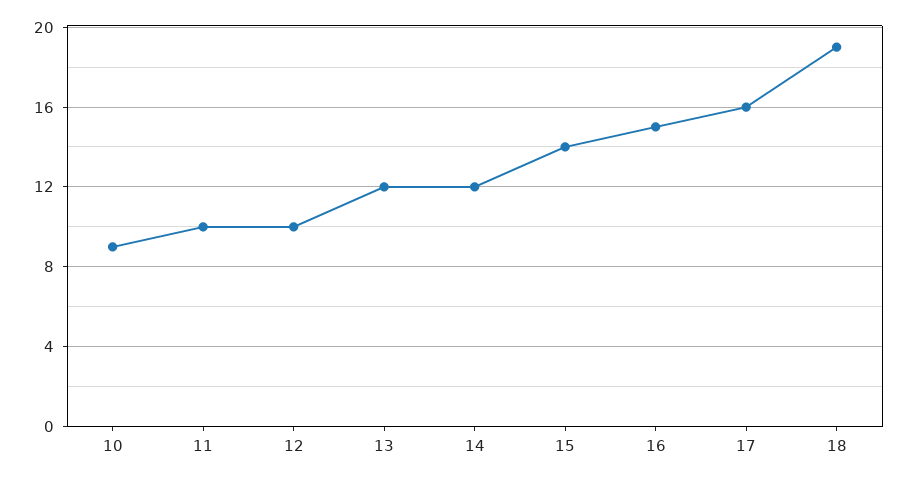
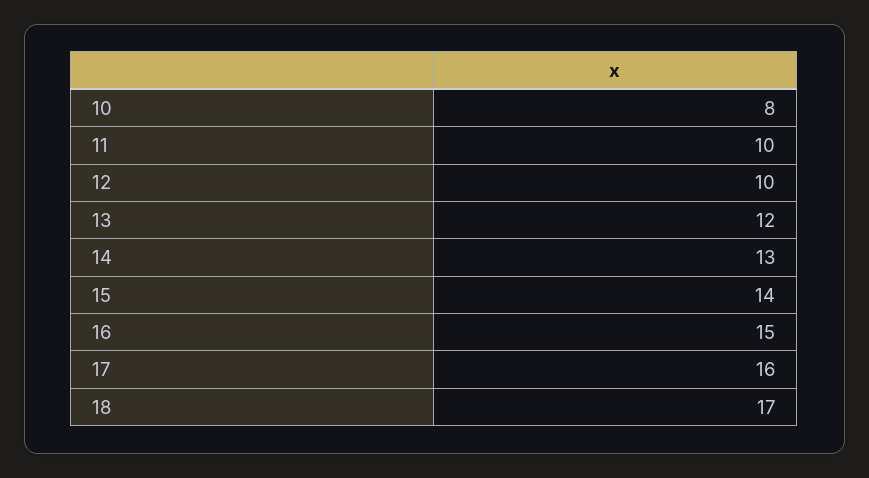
10: 9 -> 8
14: 12 -> 13
18: 19 -> 17

